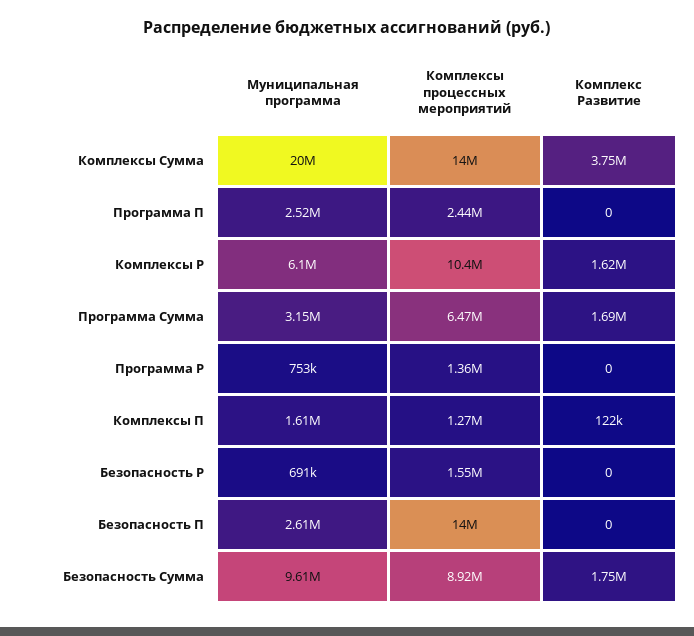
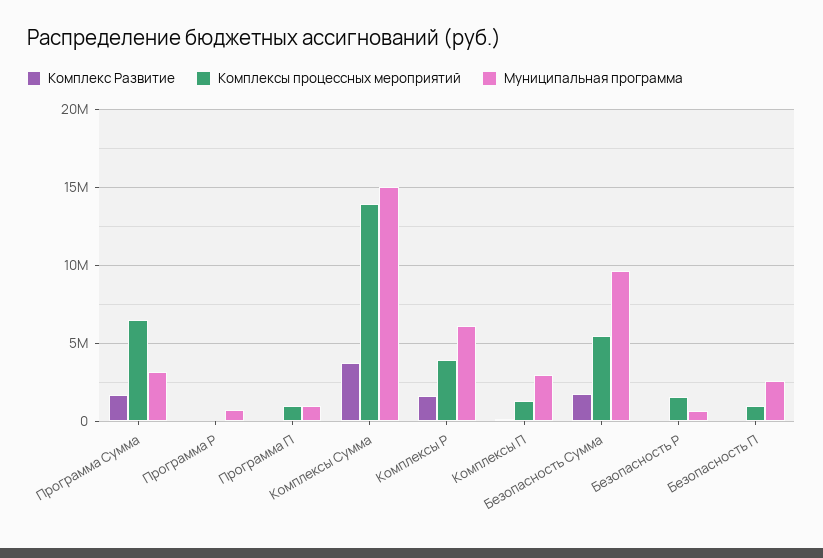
Муниципальная программа, Комплексы Сумма: 20000000 -> 15000000
Муниципальная программа, Программа П: 2520000 -> 1000000
Комплексы процессных мероприятий, Программа П: 2440000 -> 1000000
Комплексы процессных мероприятий, Комплексы Р: 10400000 -> 4000000
Комплексы процессных мероприятий, Программа Р: 1360000 -> 0
Муниципальная программа, Комплексы П: 1610000 -> 3000000
Комплексы процессных мероприятий, Безопасность П: 14000000 -> 1000000
Комплексы процессных мероприятий, Безопасность Сумма: 8920000 -> 5500000

